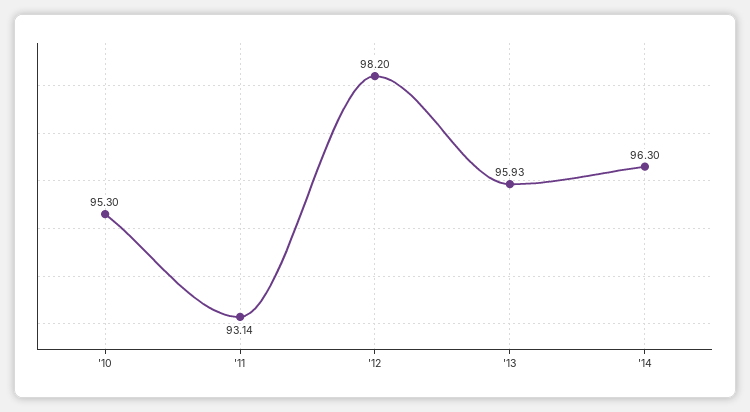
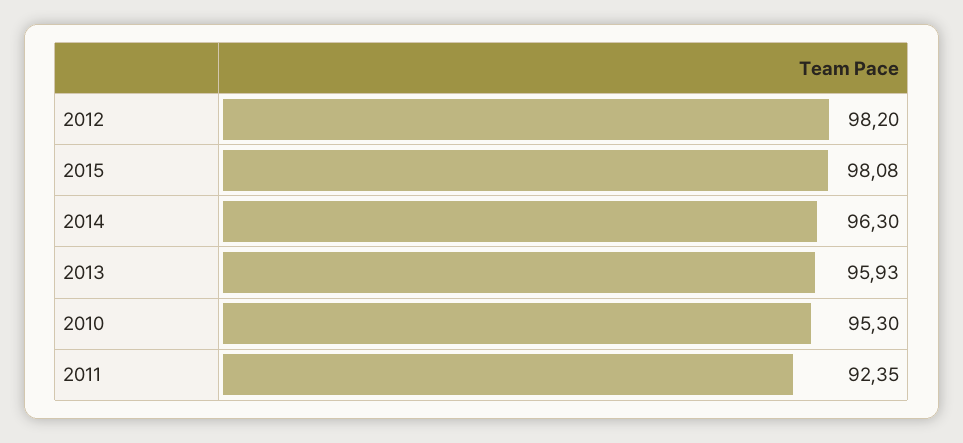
'11: 93.14 -> 92.35
2015: none -> 98.08

